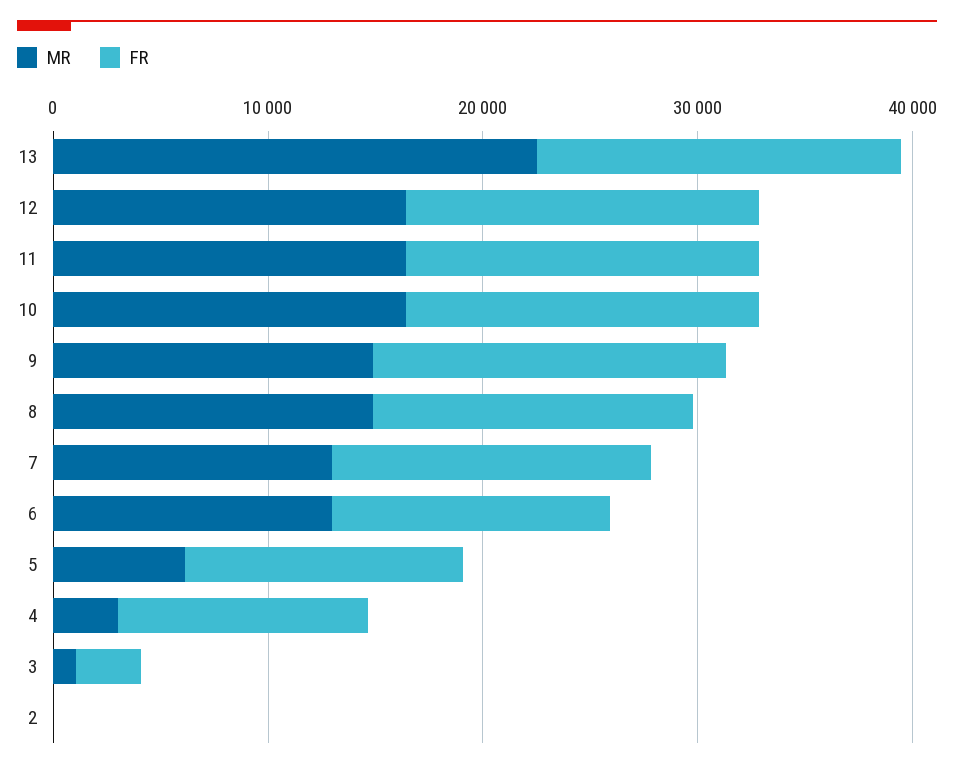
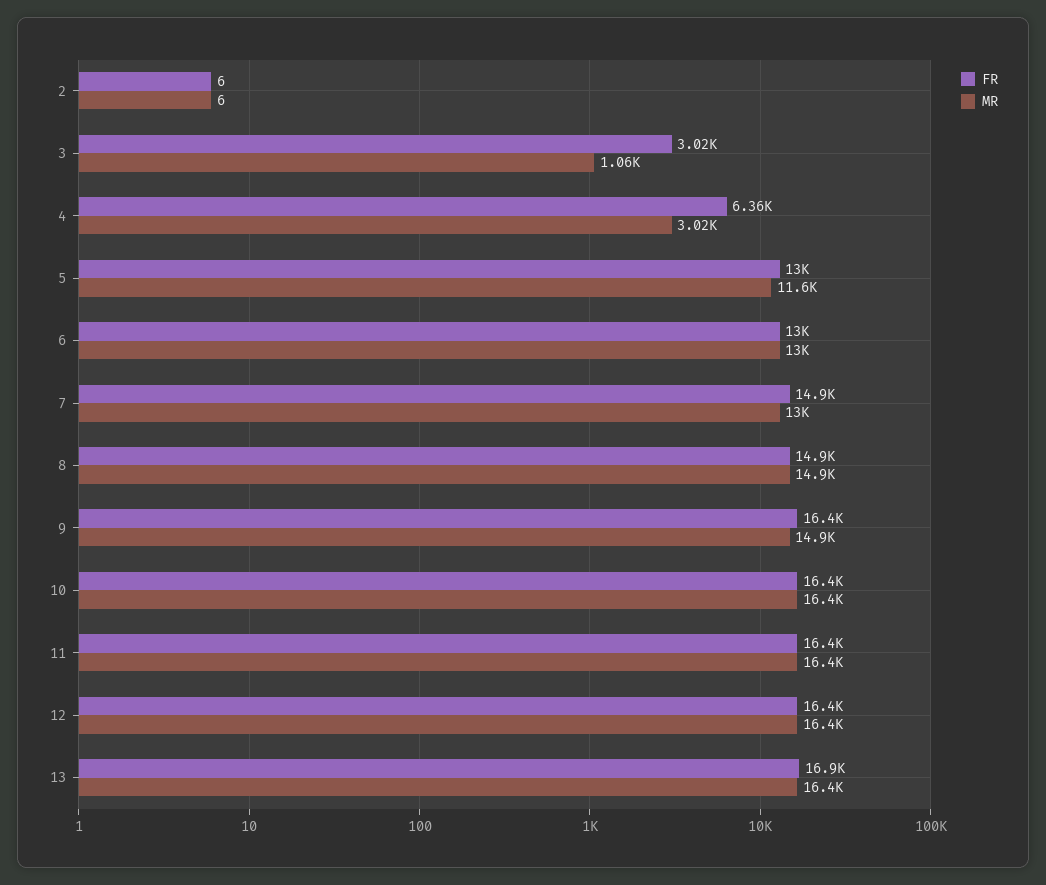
MR, 13: 22000 -> 16400
MR, 5: 6000 -> 11600
FR, 4: 12000 -> 6360

